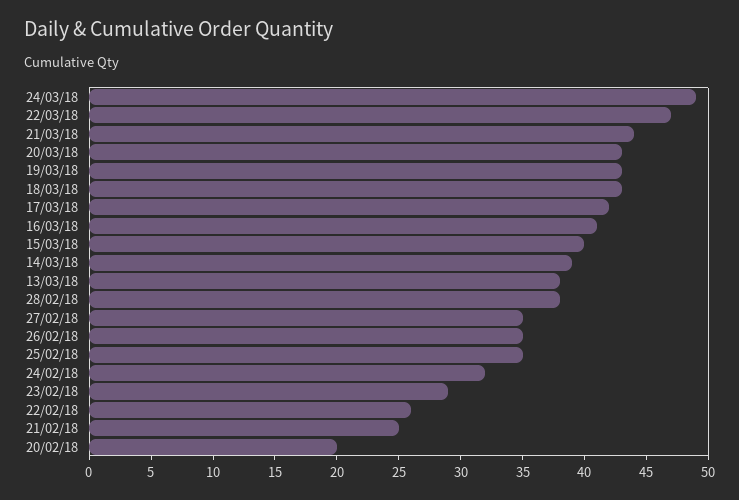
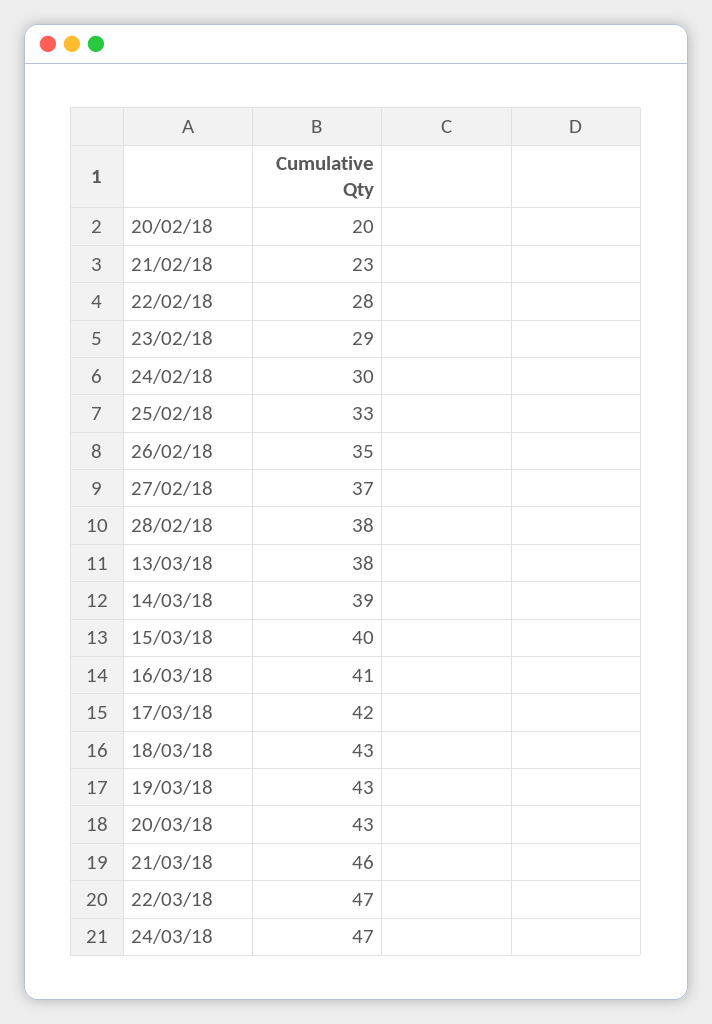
24/03/18: 49 -> 47
21/03/18: 44 -> 46
27/02/18: 35 -> 37
25/02/18: 35 -> 33
24/02/18: 32 -> 30
22/02/18: 26 -> 28
21/02/18: 25 -> 23

